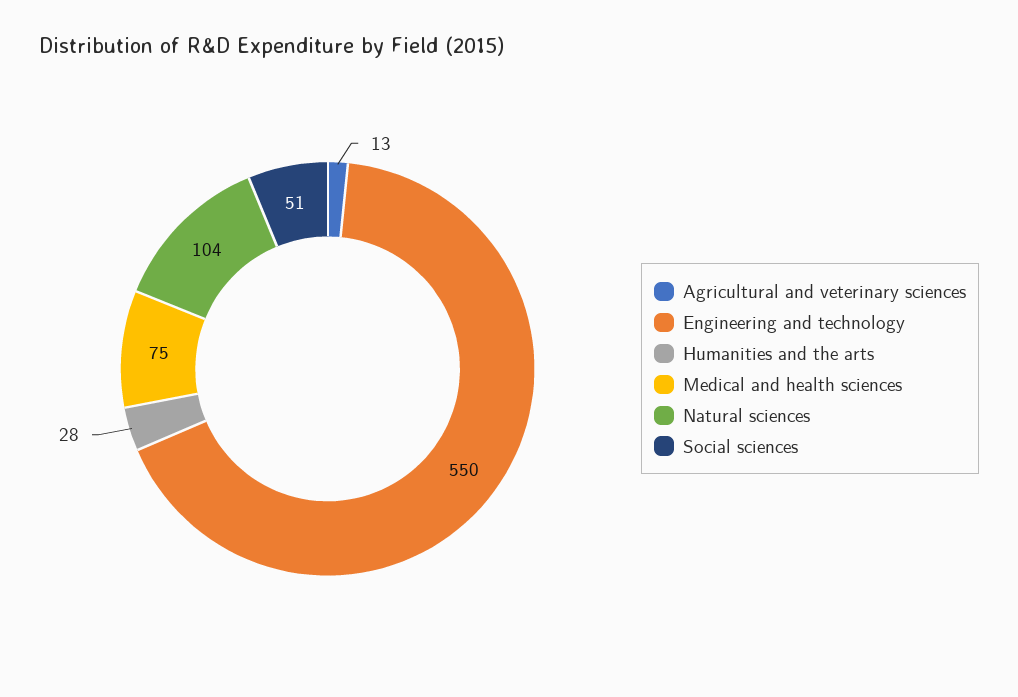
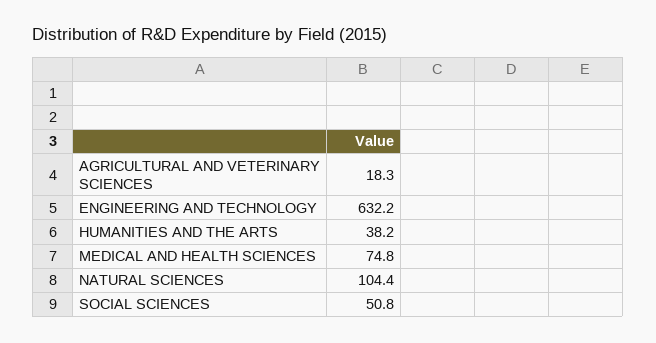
Agricultural and veterinary sciences: 13 -> 18.3
Engineering and technology: 550 -> 632.2
Humanities and the arts: 28 -> 38.2

